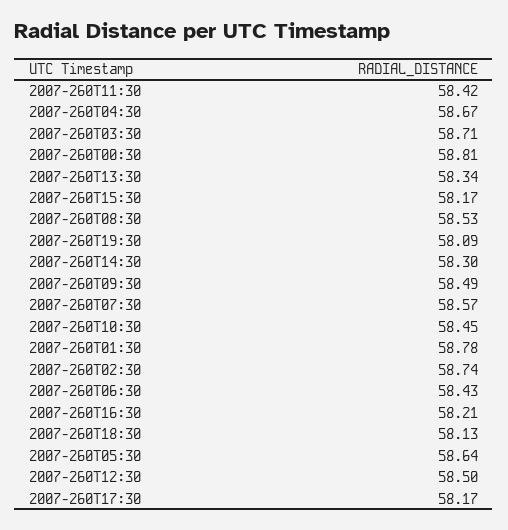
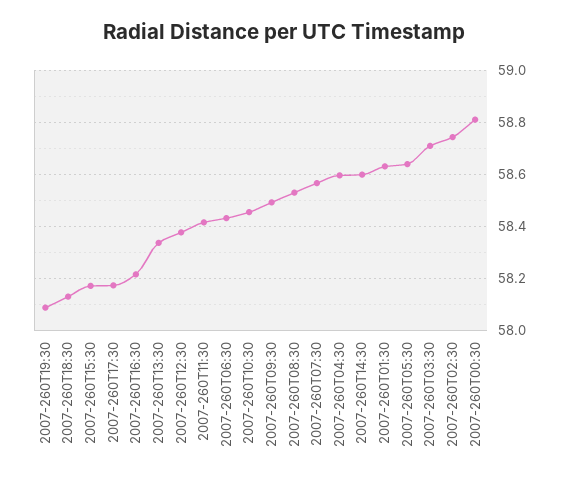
2007-260T04:30: 58.67 -> 58.6
2007-260T14:30: 58.3 -> 58.6
2007-260T01:30: 58.78 -> 58.625
2007-260T12:30: 58.5 -> 58.375

